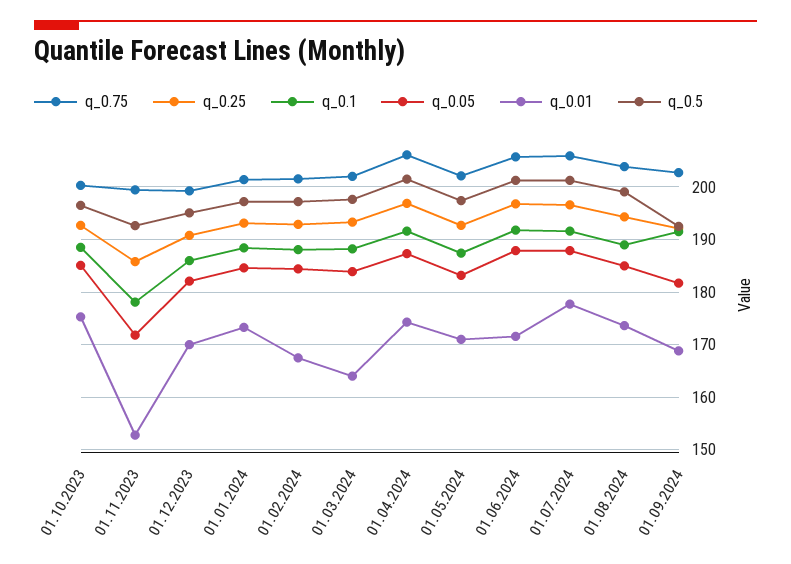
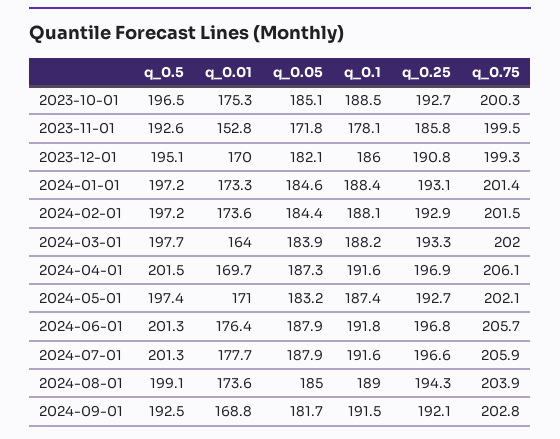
q_0.01, 01.02.2024: 168 -> 173.6
q_0.01, 01.04.2024: 174 -> 169.7
q_0.01, 01.06.2024: 172 -> 176.4

